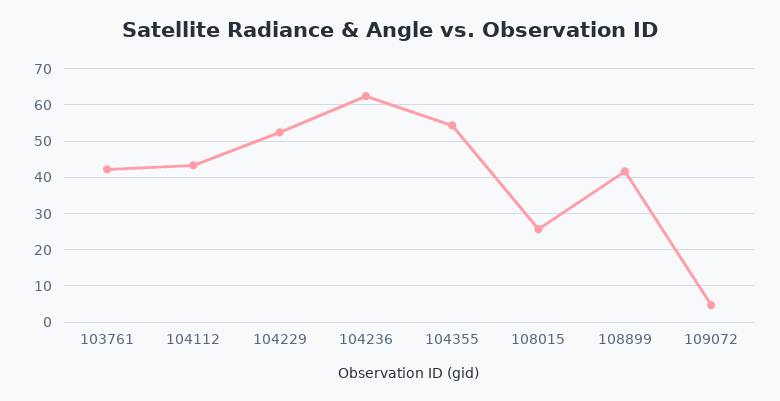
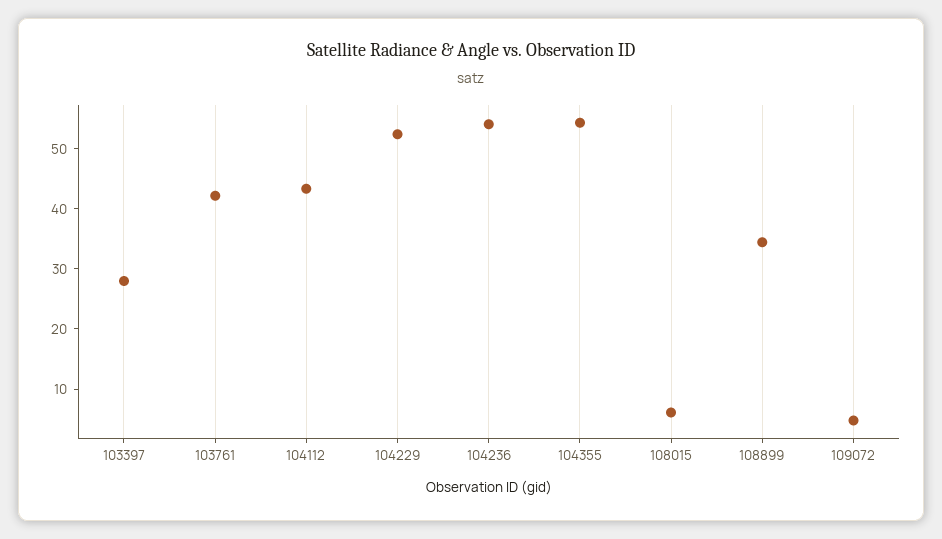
104236: 62 -> 54
108015: 26 -> 6
108899: 42 -> 34
103397: none -> 28

